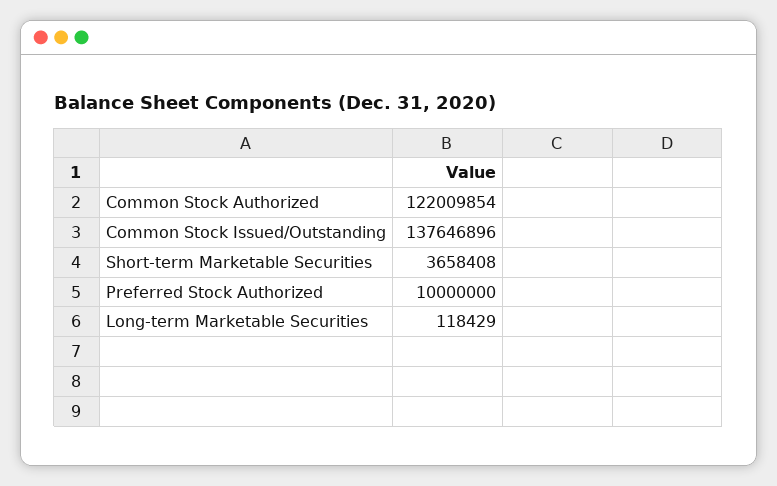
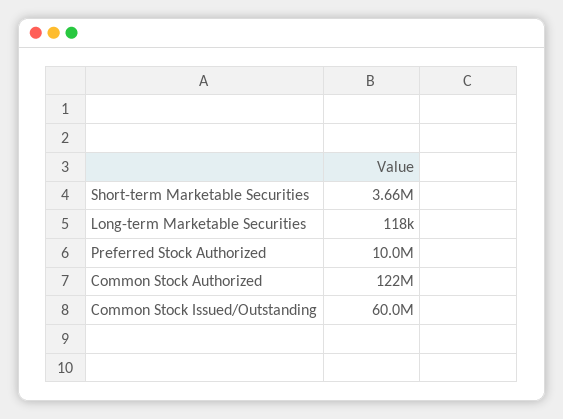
Common Stock Issued/Outstanding: 137646896 -> 60000000

